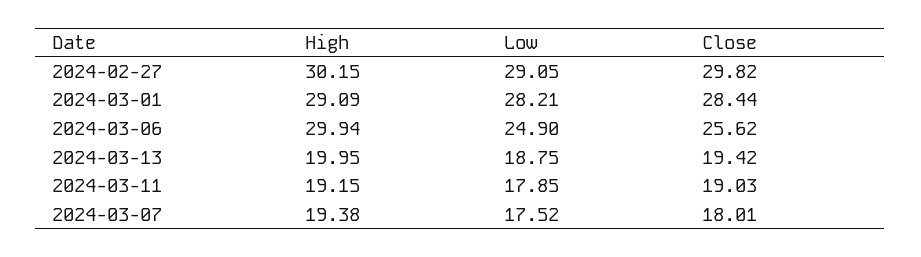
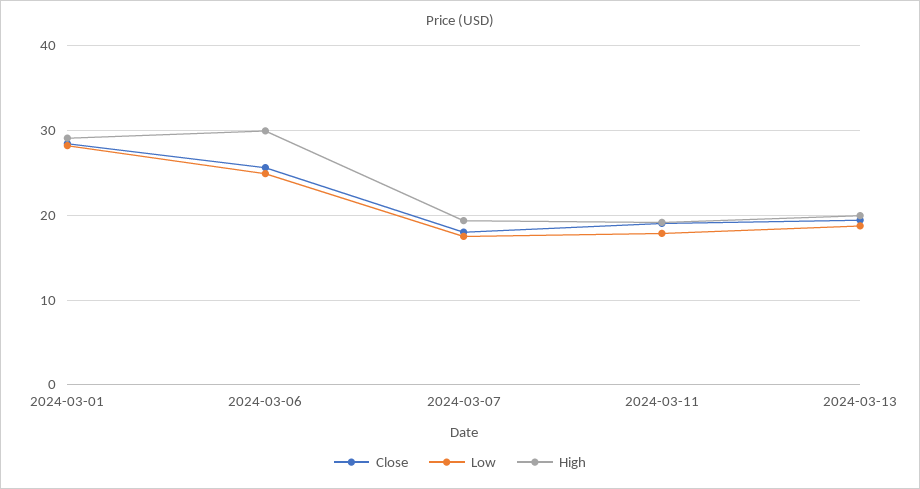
High, 2024-02-27: 30.15 -> none
Low, 2024-02-27: 29.05 -> none
Close, 2024-02-27: 29.82 -> none

